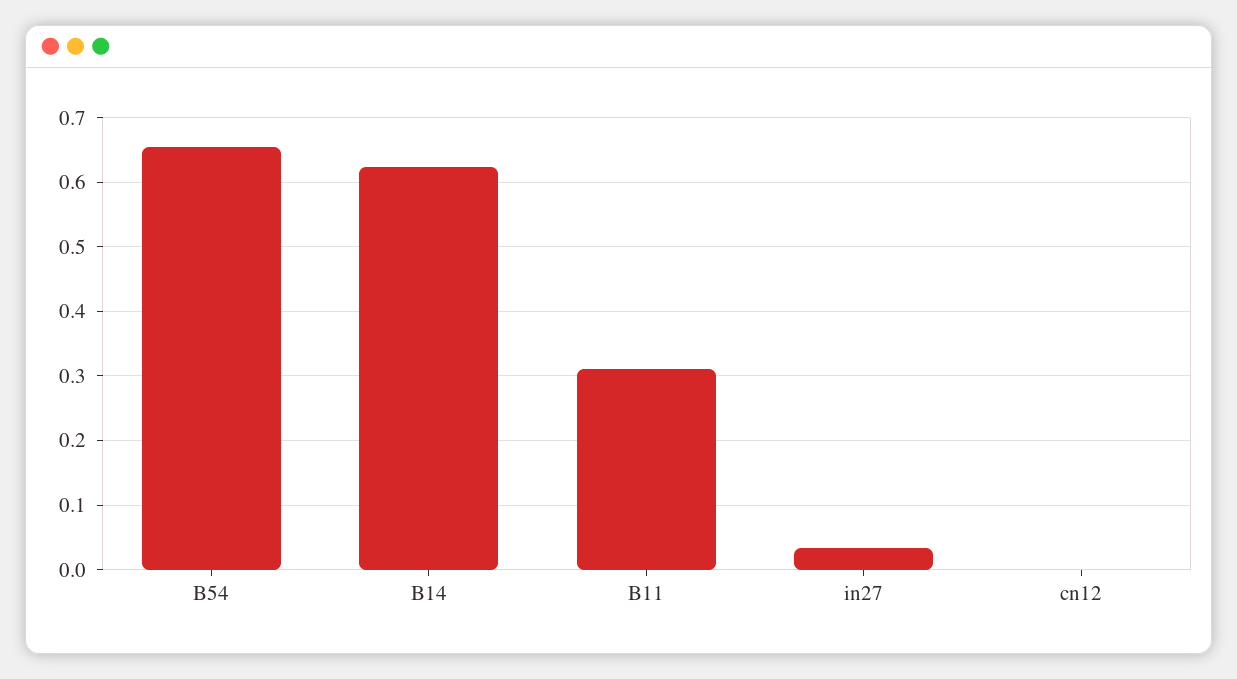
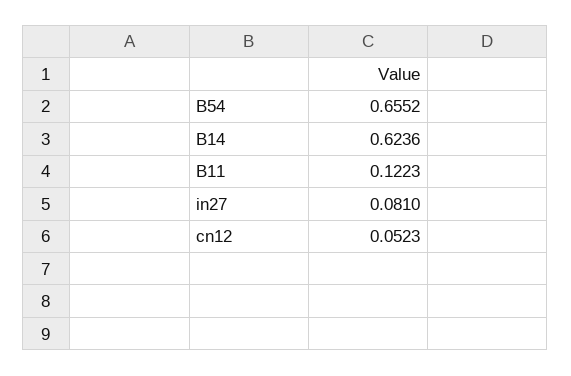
B11: 0.31 -> 0.1223
in27: 0.03 -> 0.081
cn12: 0 -> 0.0523

